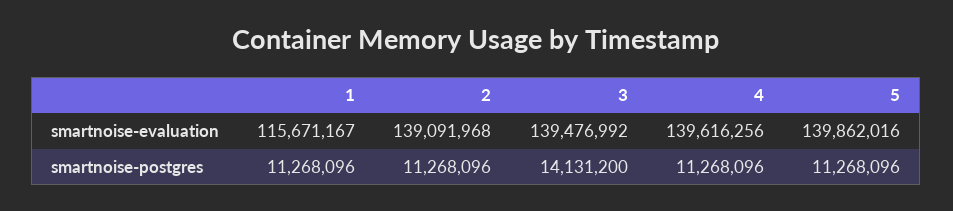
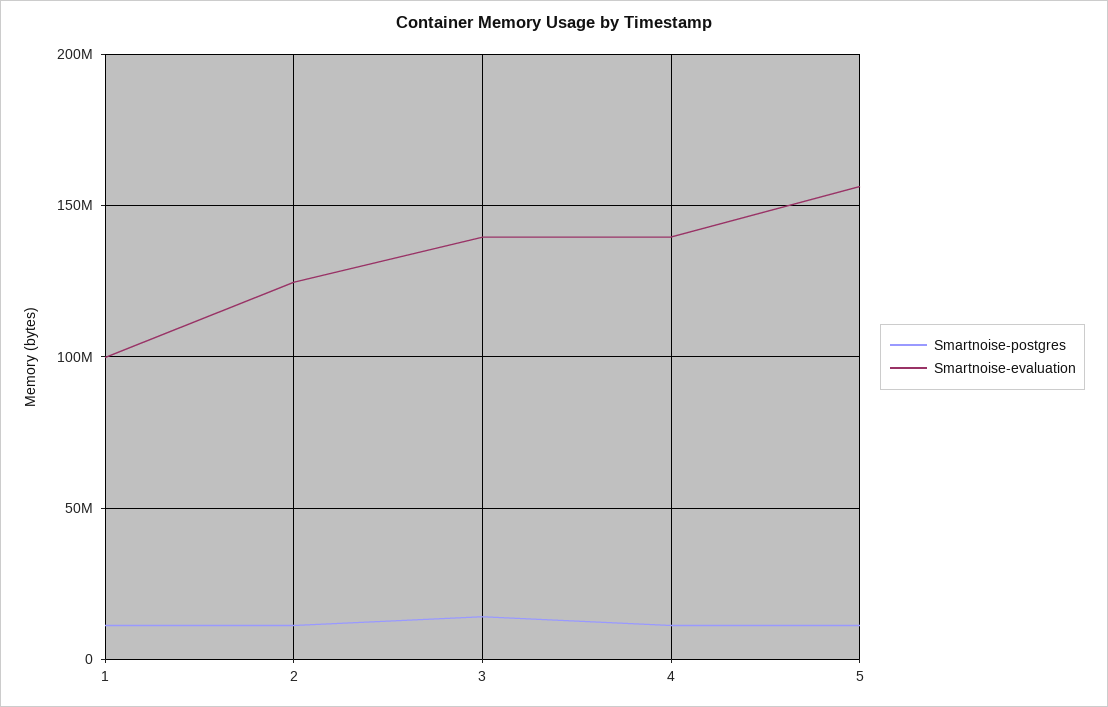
smartnoise-evaluation, 1: 115671167 -> 100000000
smartnoise-evaluation, 2: 139091968 -> 125000000
smartnoise-evaluation, 5: 139862016 -> 155000000

